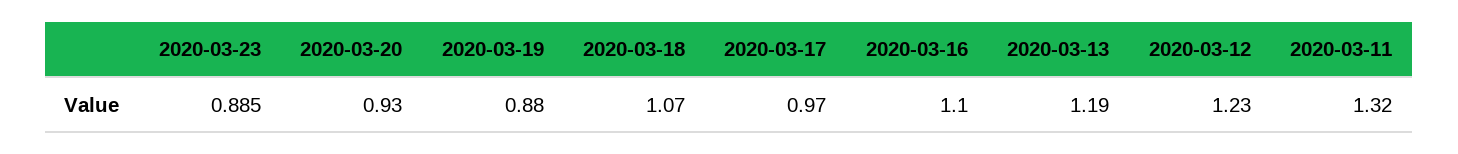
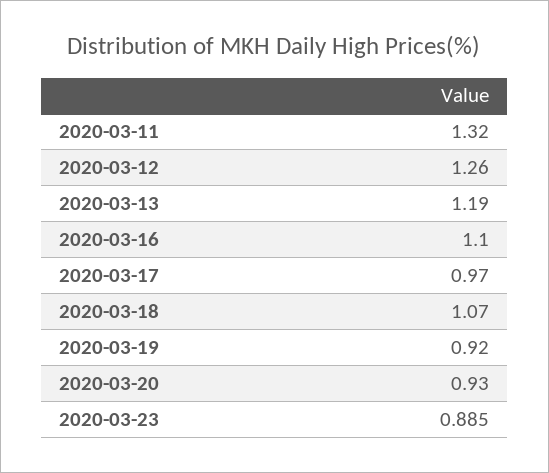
2020-03-19: 0.88 -> 0.92
2020-03-12: 1.23 -> 1.26

